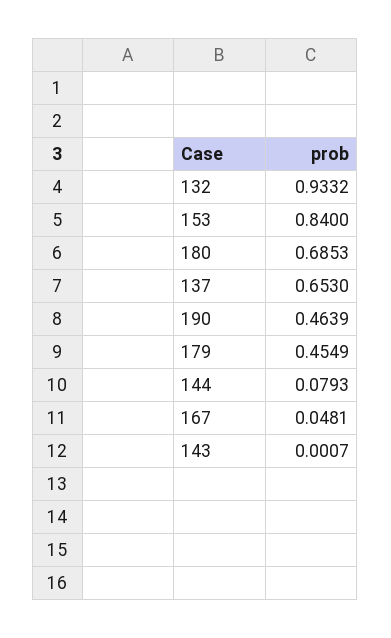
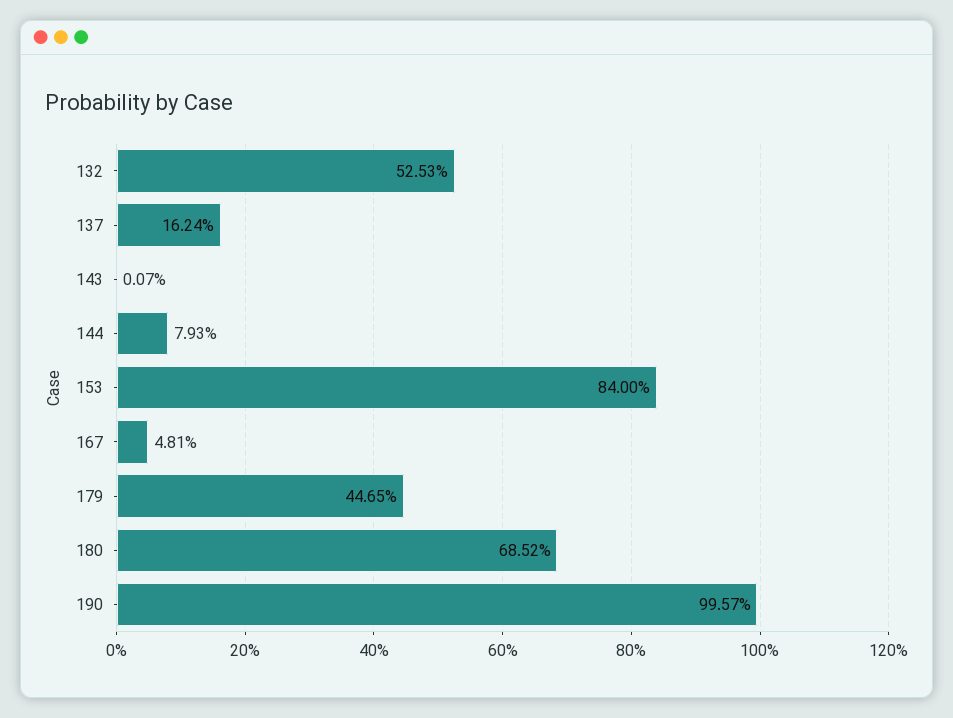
132: 0.9332 -> 0.5253
180: 0.6853 -> 0.6852
137: 0.653 -> 0.1624
190: 0.4639 -> 0.9957
179: 0.4549 -> 0.4465

